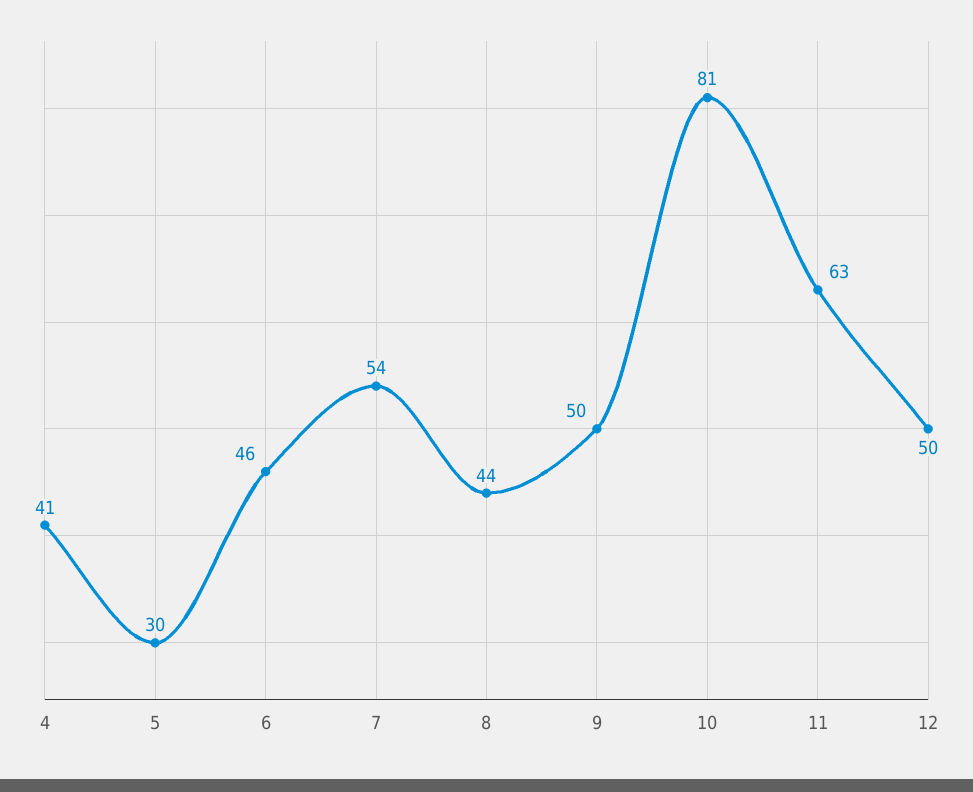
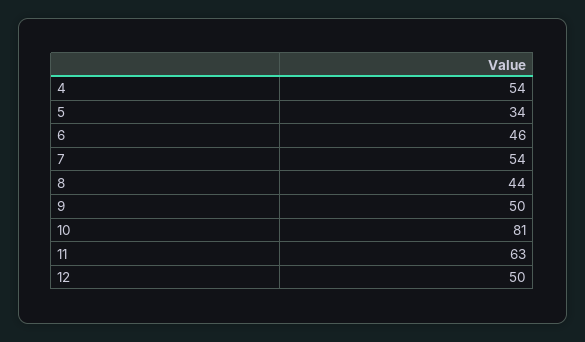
4: 41 -> 54
5: 30 -> 34

